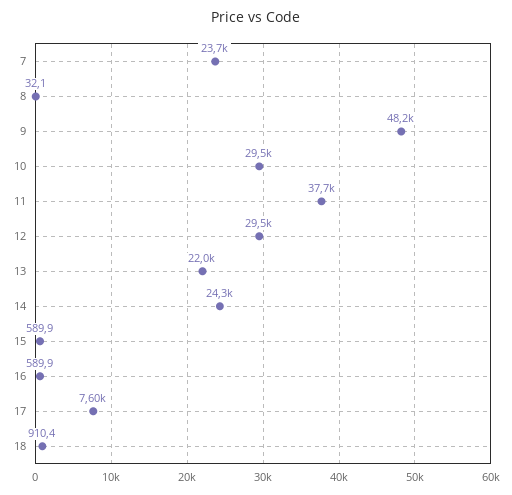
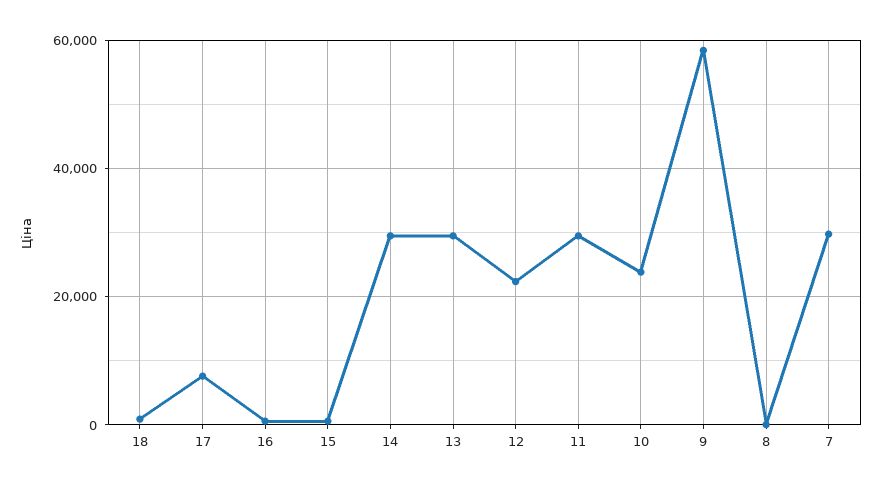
7: 23700 -> 30000
9: 48200 -> 58000
10: 29500 -> 24000
11: 37700 -> 30000
12: 29500 -> 22000
13: 22000 -> 30000
14: 24300 -> 30000

